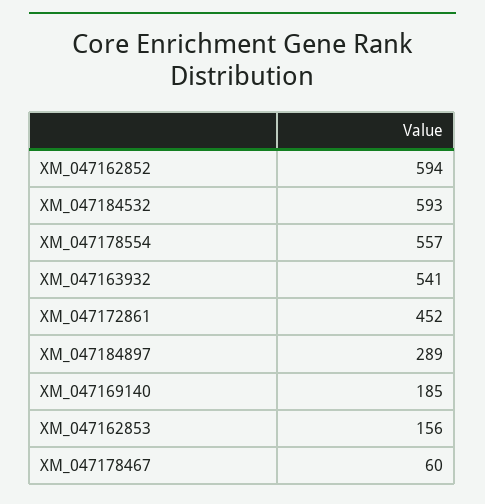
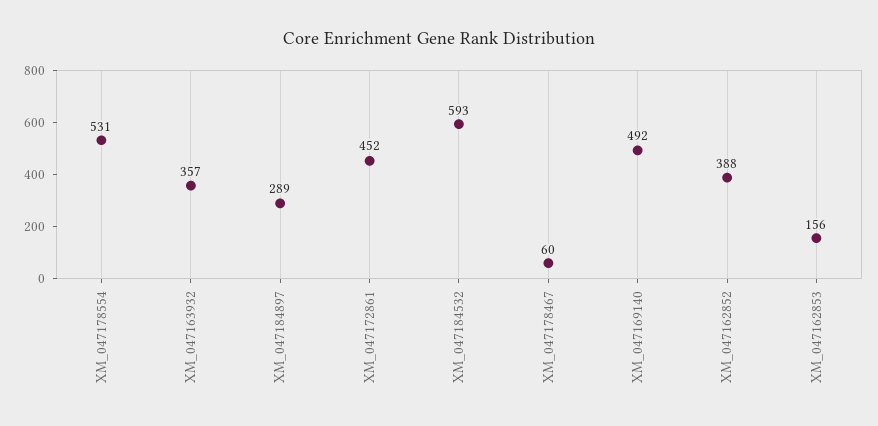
XM_047162852: 594 -> 388
XM_047178554: 557 -> 531
XM_047163932: 541 -> 357
XM_047169140: 185 -> 492

